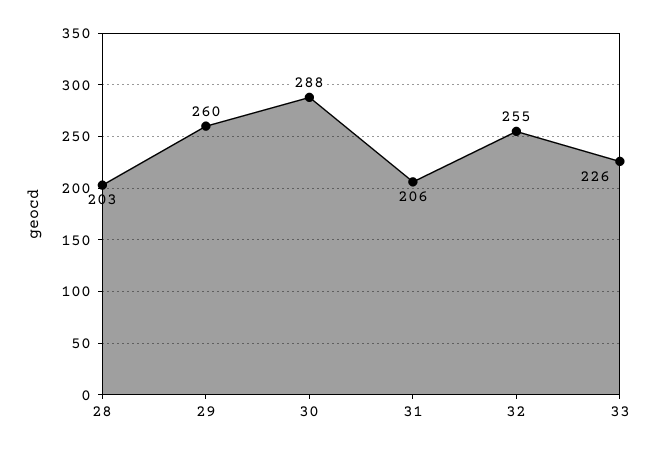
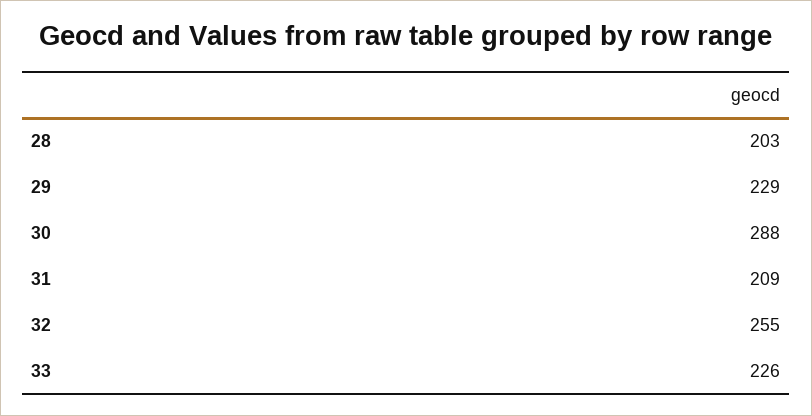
29: 260 -> 229
31: 206 -> 209

